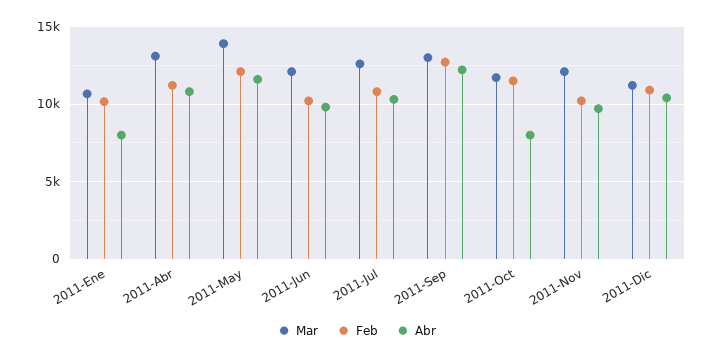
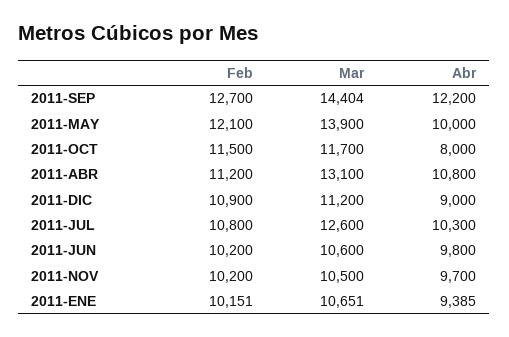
Abr, 2011-Ene: 8000 -> 9385
Abr, 2011-May: 11500 -> 10000
Mar, 2011-Jun: 12000 -> 10600
Mar, 2011-Sep: 13000 -> 14404
Mar, 2011-Nov: 12000 -> 10500
Abr, 2011-Dic: 10500 -> 9000

